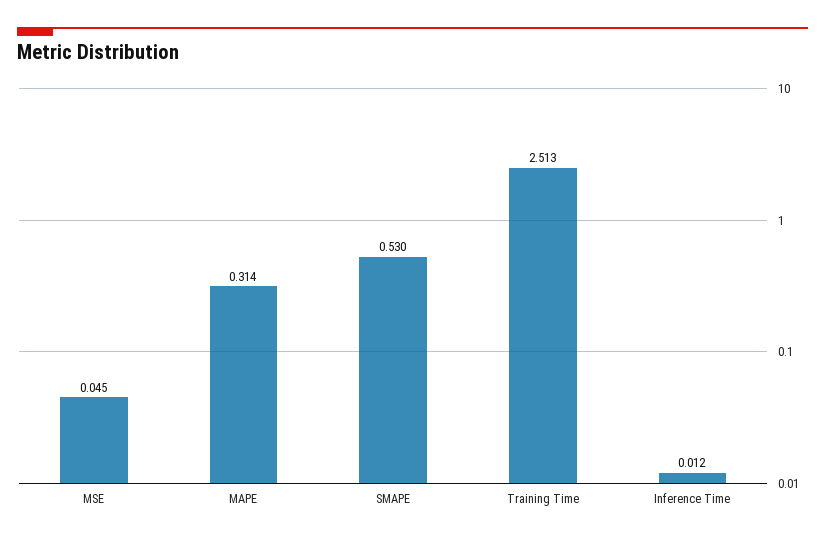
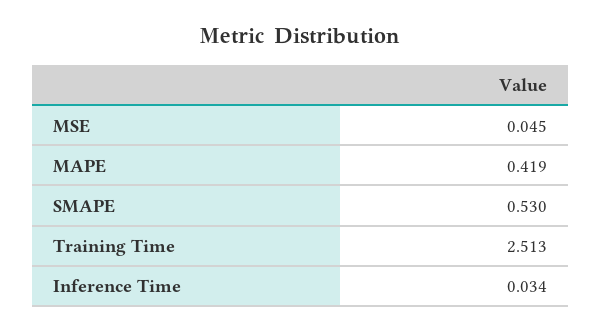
MAPE: 0.314 -> 0.419
Inference Time: 0.012 -> 0.034

